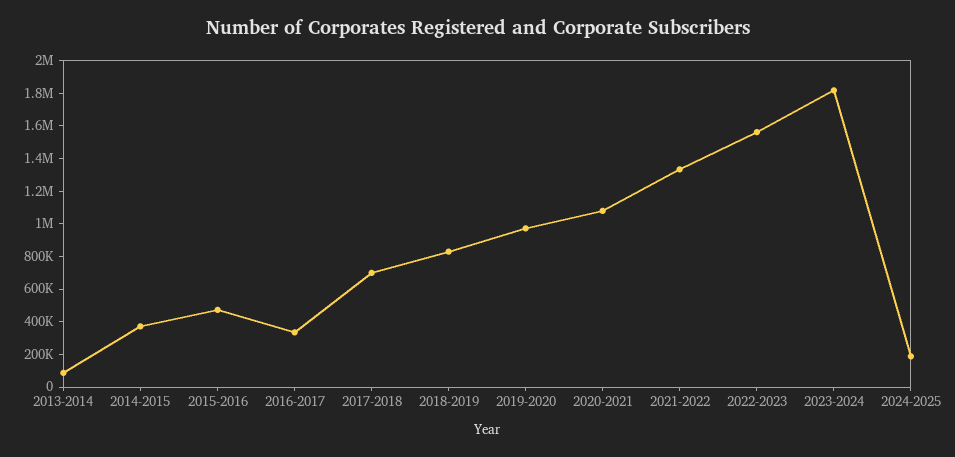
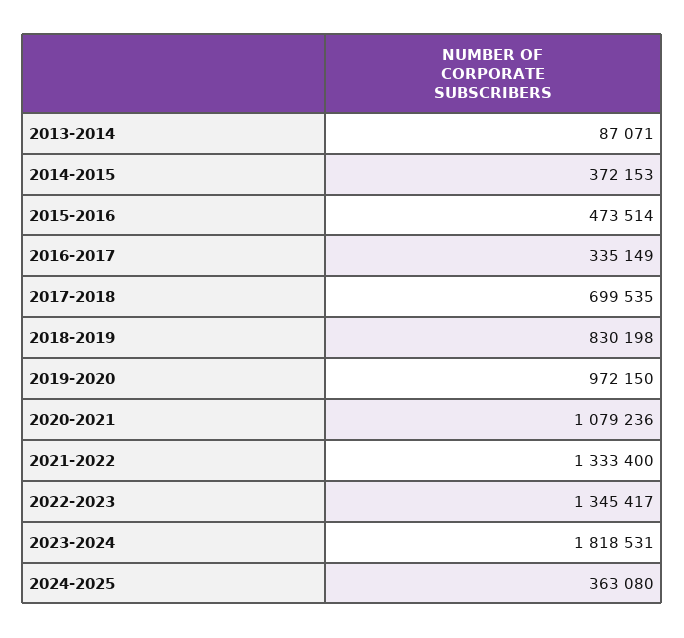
2022-2023: 1550000 -> 1345417
2024-2025: 200000 -> 363080

